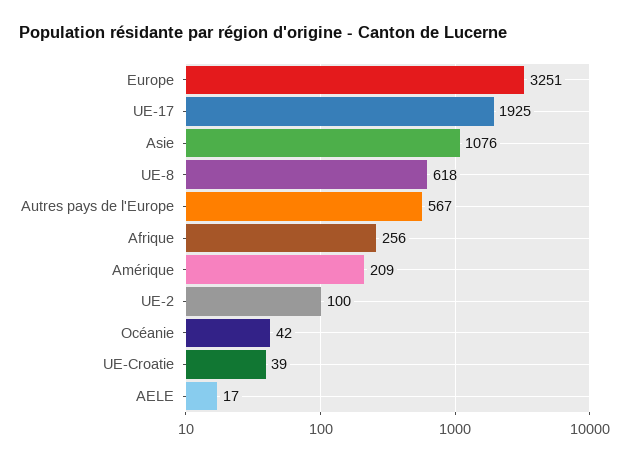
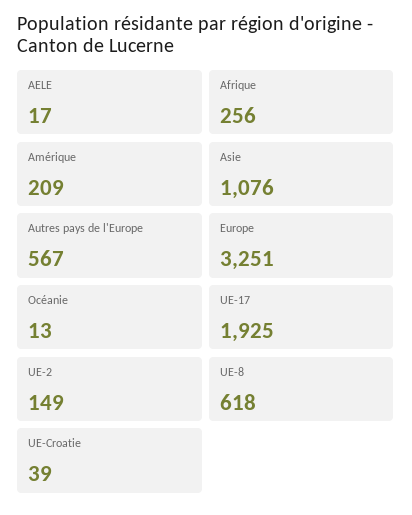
UE-2: 100 -> 149
Océanie: 42 -> 13

